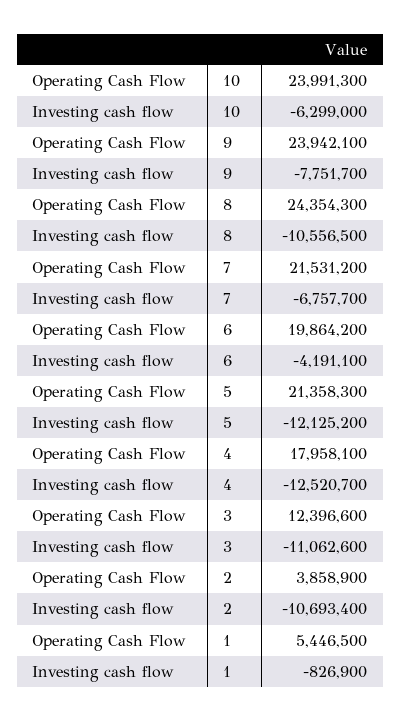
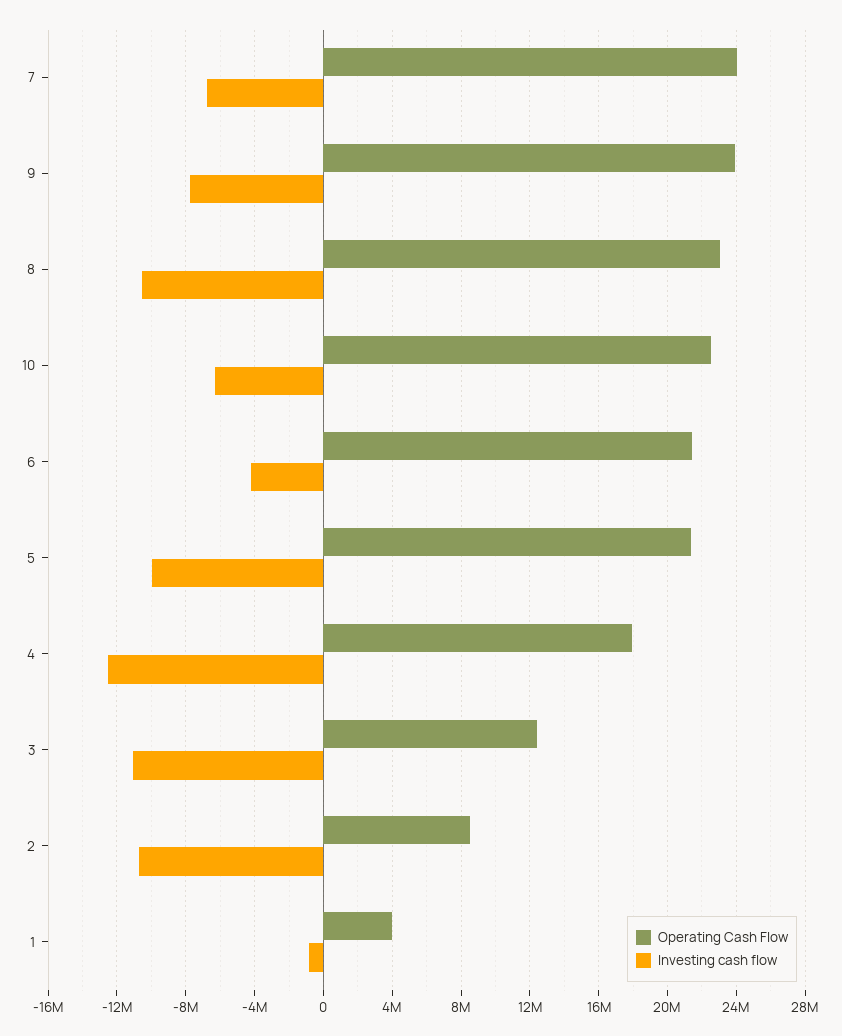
Operating Cash Flow, 10: 23991300 -> 22500000
Operating Cash Flow, 8: 24354300 -> 23000000
Operating Cash Flow, 7: 21531200 -> 24000000
Operating Cash Flow, 6: 19864200 -> 21500000
Investing cash flow, 5: -12125200 -> -10000000
Operating Cash Flow, 2: 3858900 -> 8500000
Operating Cash Flow, 1: 5446500 -> 4000000

